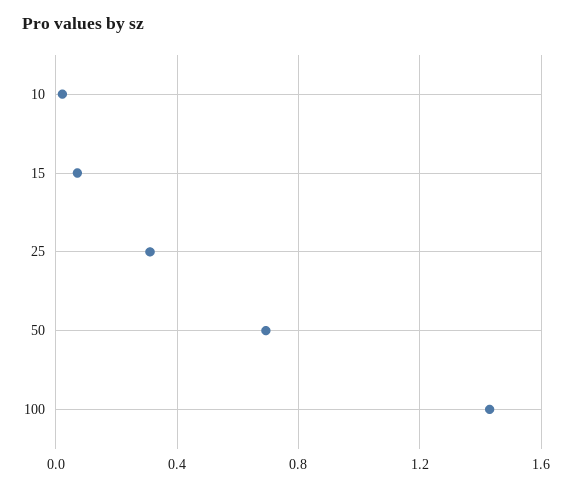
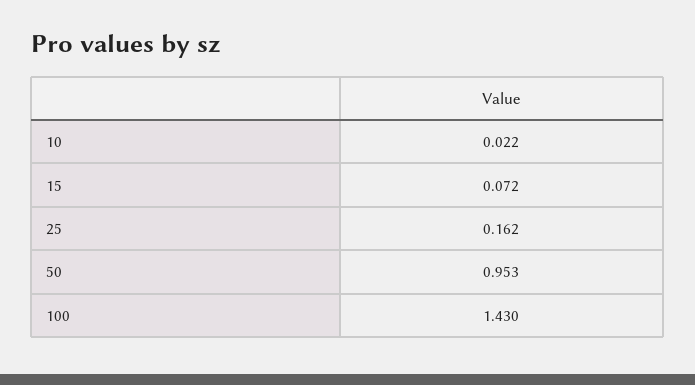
25: 0.3 -> 0.162
50: 0.7 -> 0.953

